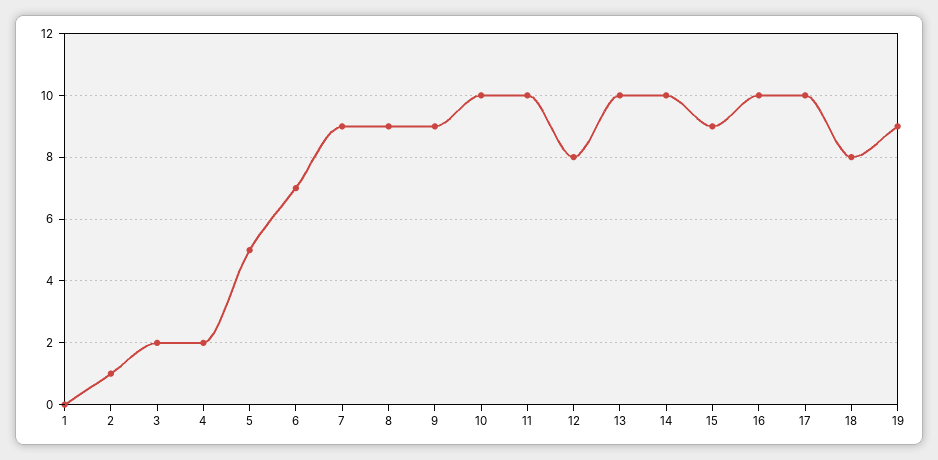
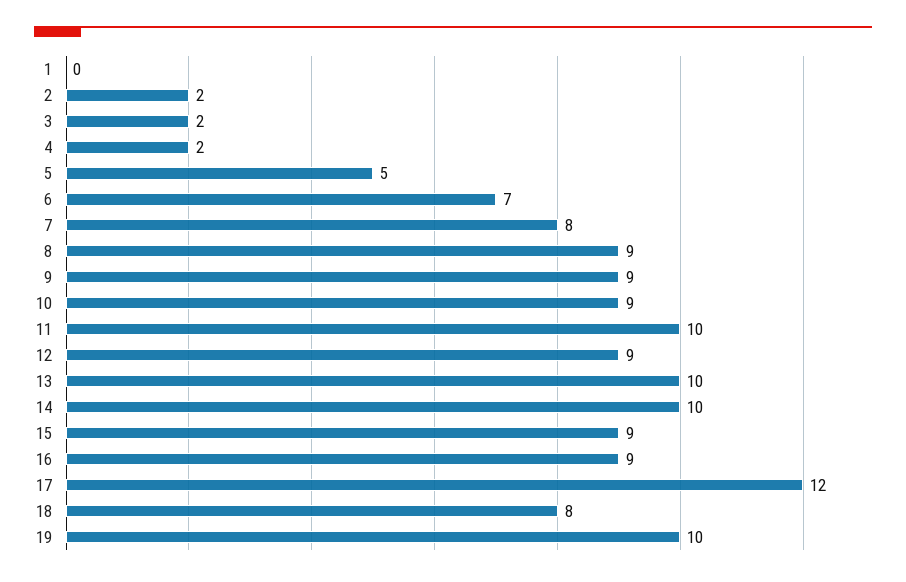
2: 1 -> 2
7: 9 -> 8
10: 10 -> 9
12: 8 -> 9
16: 10 -> 9
17: 10 -> 12
19: 9 -> 10

